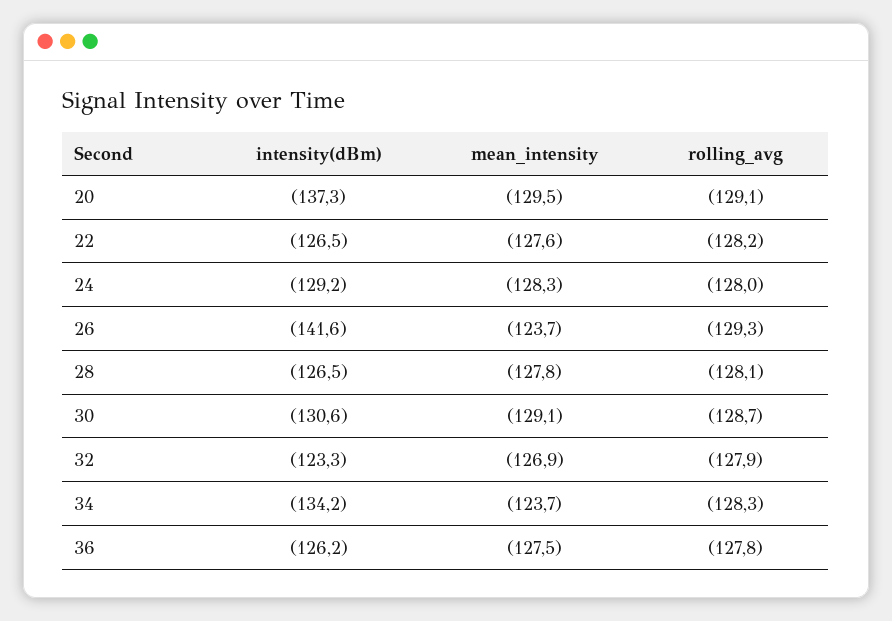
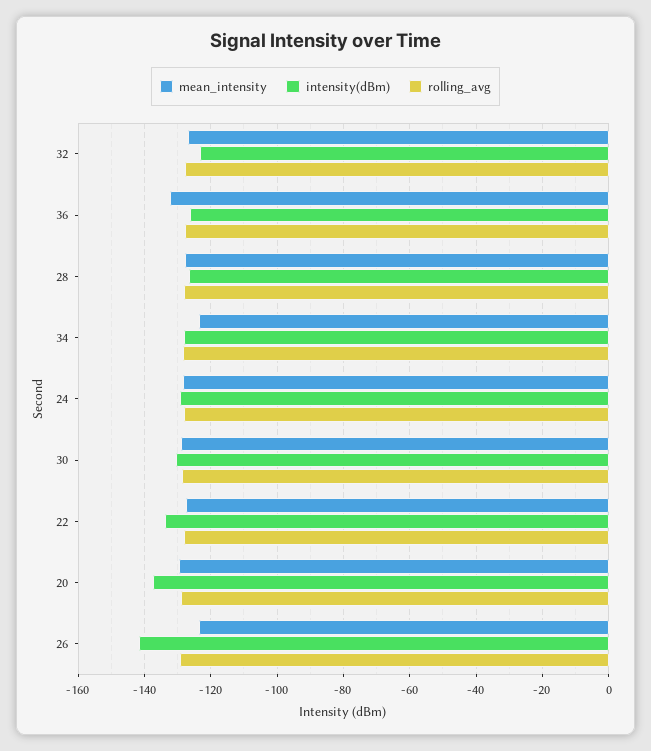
intensity(dBm), 22: -126.5 -> -134
intensity(dBm), 34: -134.2 -> -128
mean_intensity, 36: -127.5 -> -132

